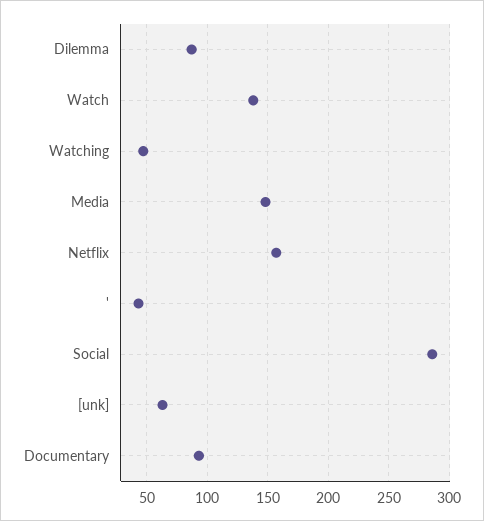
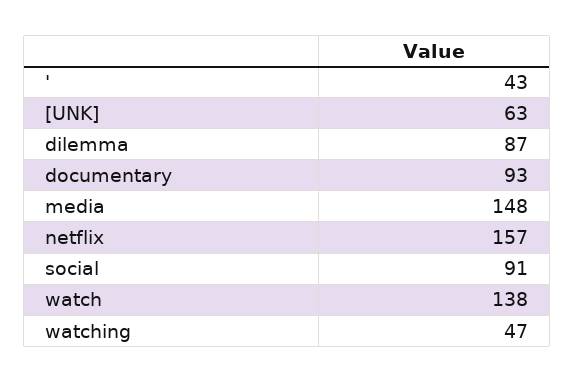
Social: 285 -> 91

